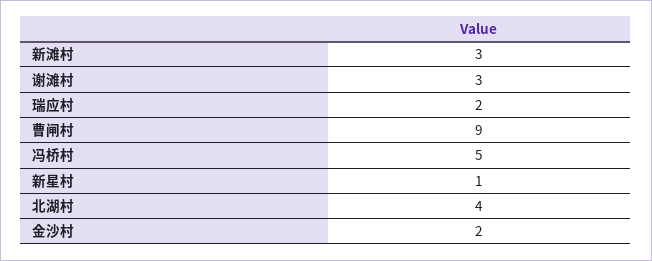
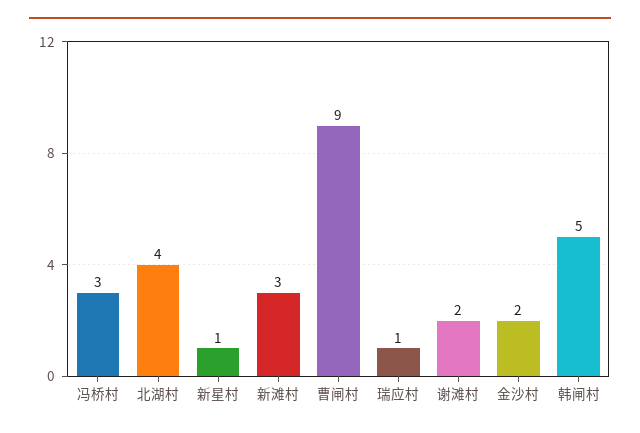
谢滩村: 3 -> 2
瑞应村: 2 -> 1
冯桥村: 5 -> 3
韩闸村: none -> 5

